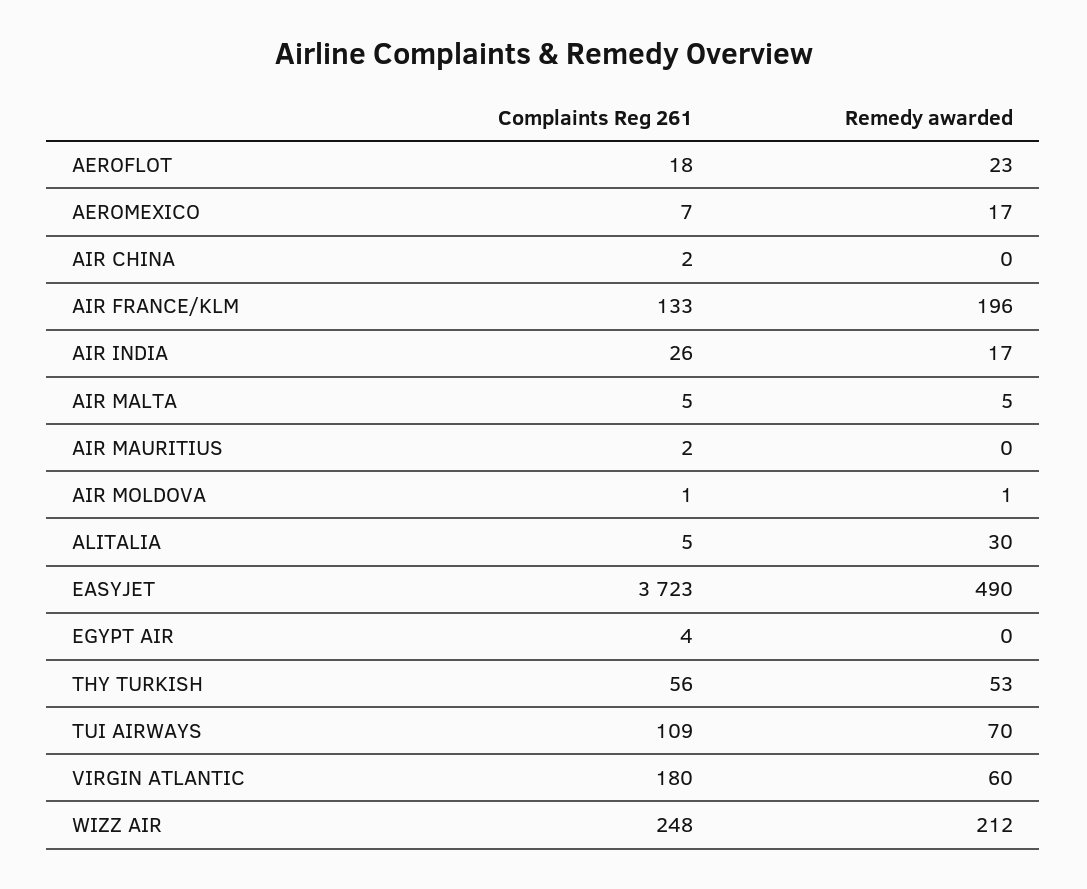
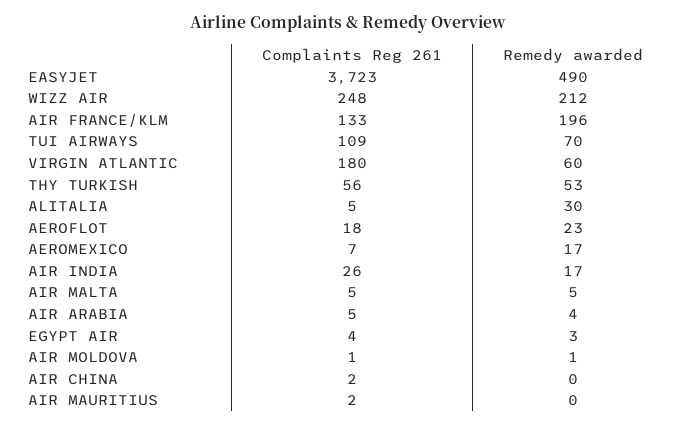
Remedy awarded, EGYPT AIR: 0 -> 3
Complaints Reg 261, AIR ARABIA: none -> 5
Remedy awarded, AIR ARABIA: none -> 4

